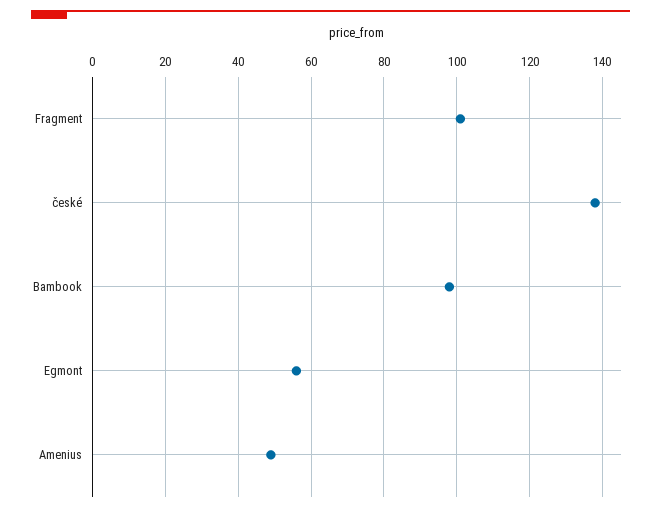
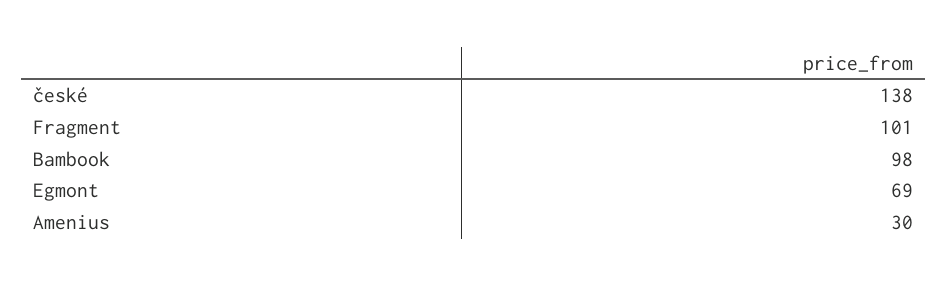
Egmont: 55 -> 69
Amenius: 50 -> 30

